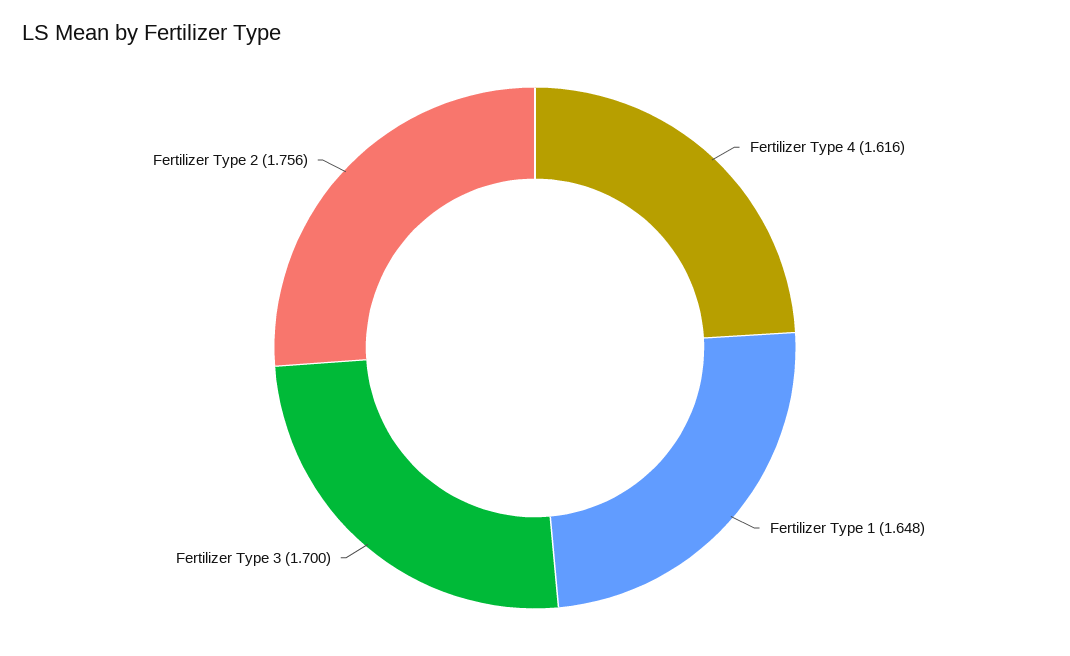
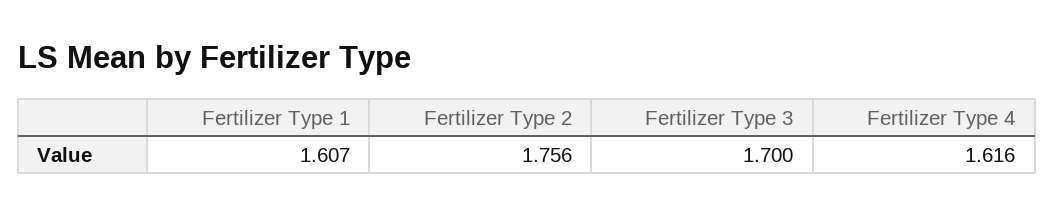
Fertilizer Type 1: 1.648 -> 1.607

